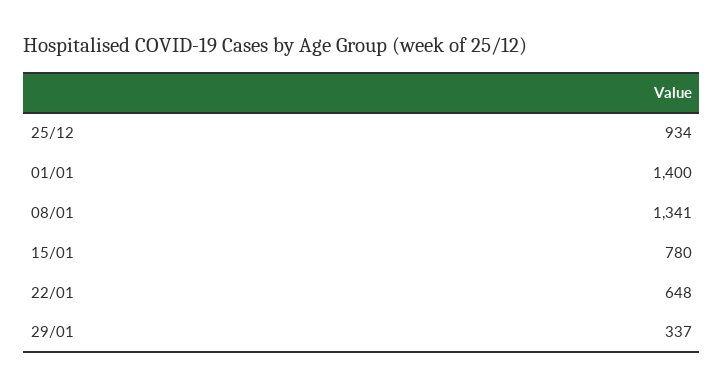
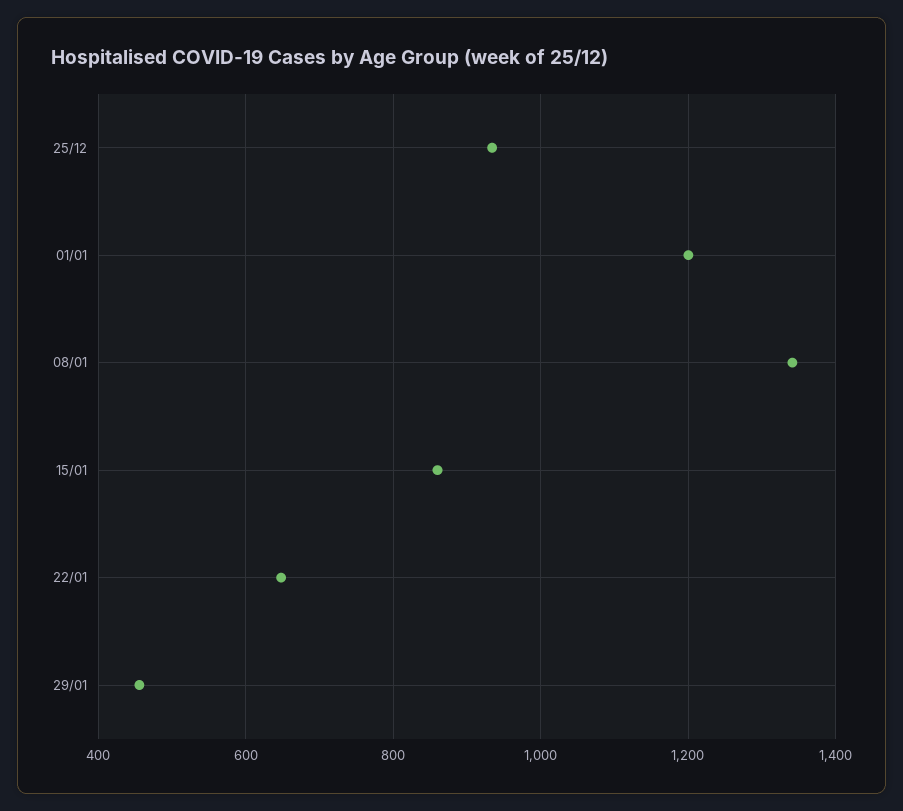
01/01: 1400 -> 1200
15/01: 780 -> 860
29/01: 337 -> 460

